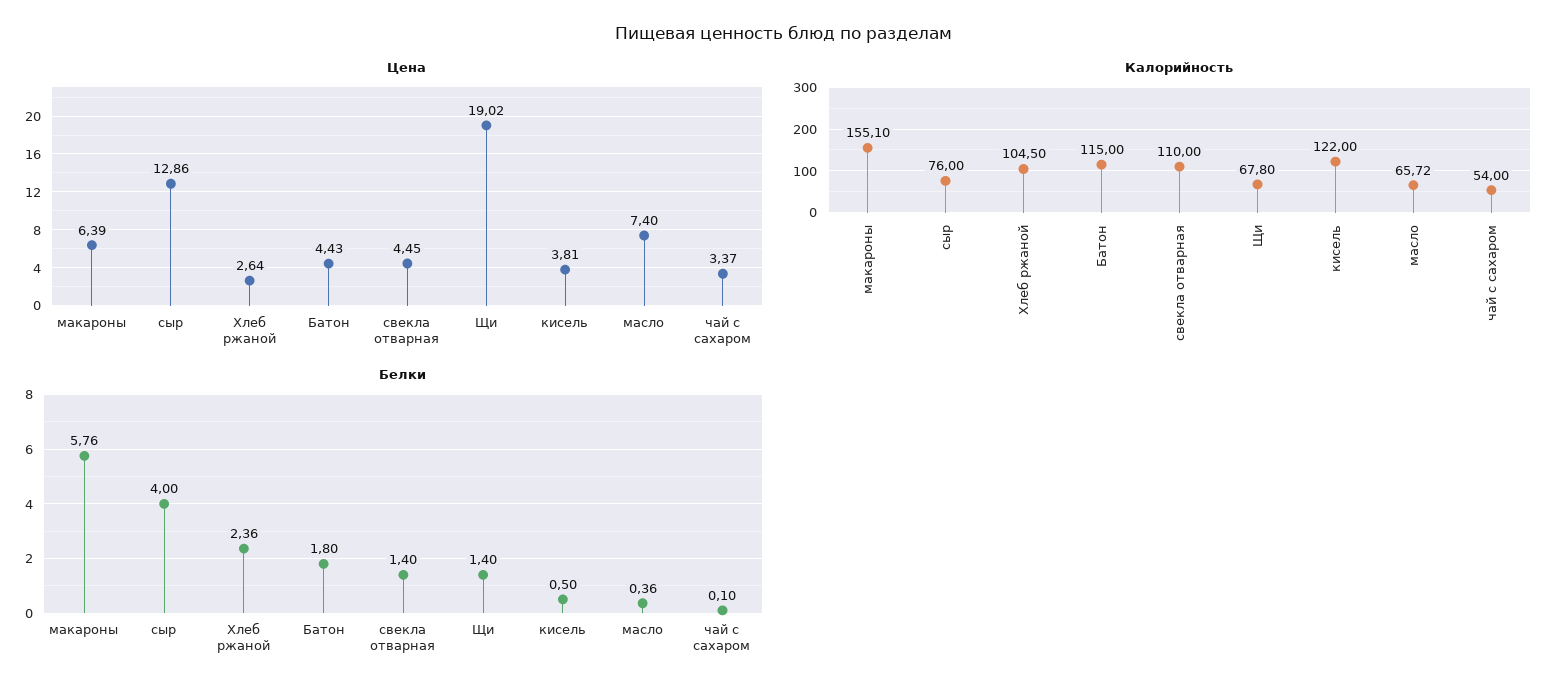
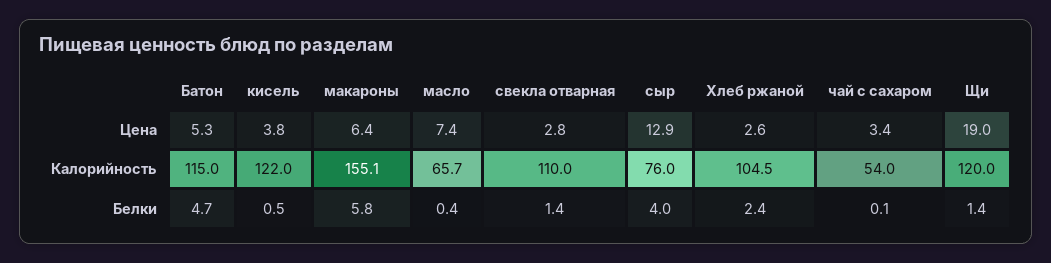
Цена, Батон: 4.43 -> 5.3
Цена, свекла отварная: 4.45 -> 2.8
Калорийность, Щи: 67.8 -> 120
Белки, Батон: 1.8 -> 4.7

